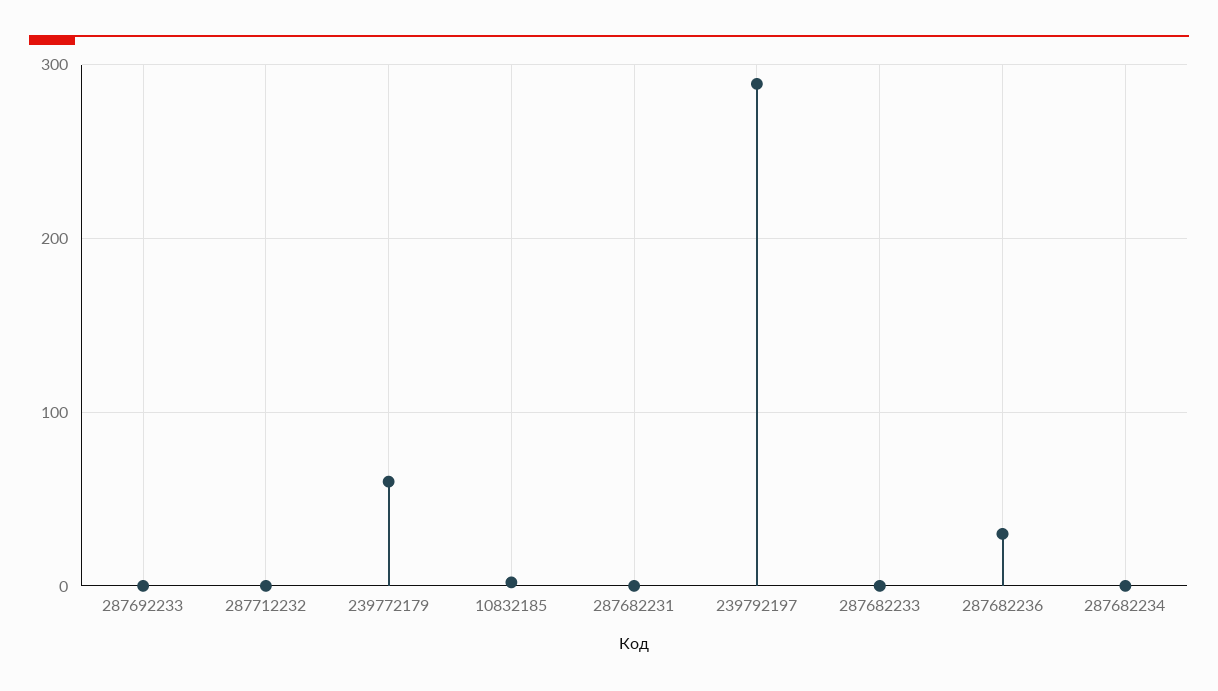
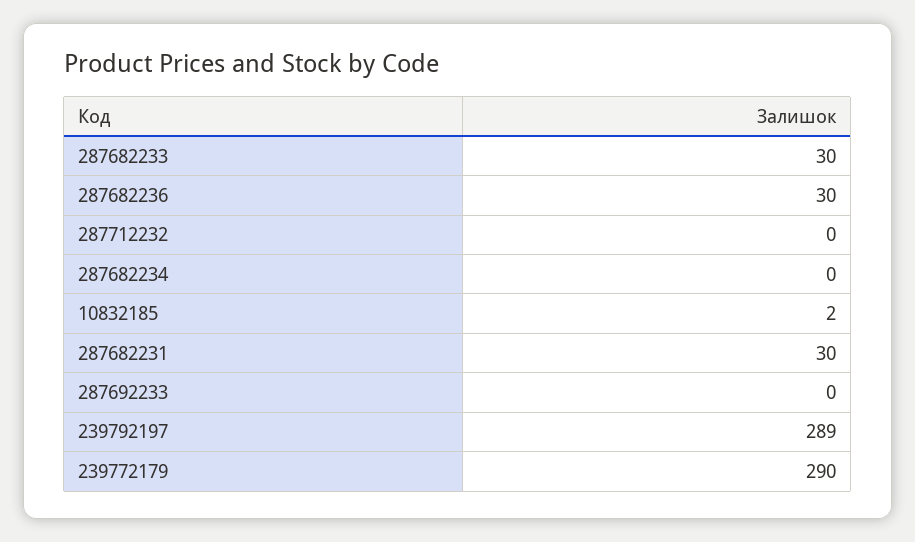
239772179: 60 -> 290
287682231: 0 -> 30
287682233: 0 -> 30

